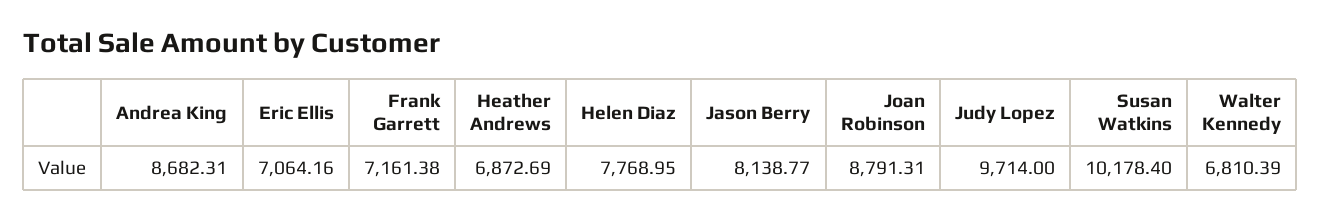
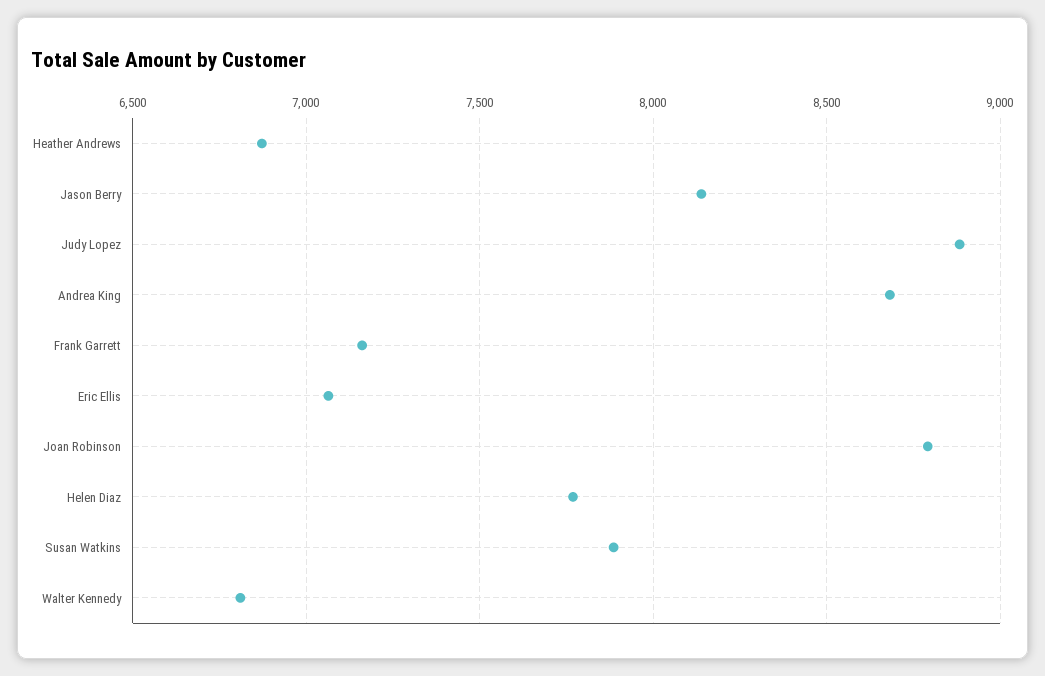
Judy Lopez: 9714 -> 8900
Susan Watkins: 10178.4 -> 7900

